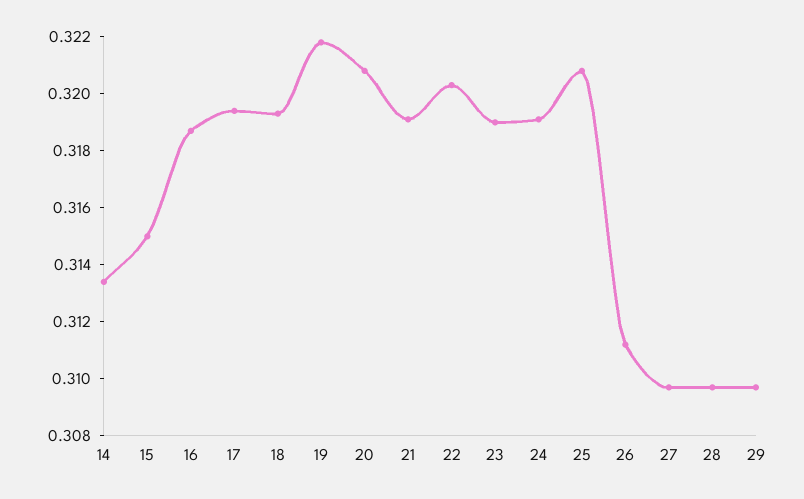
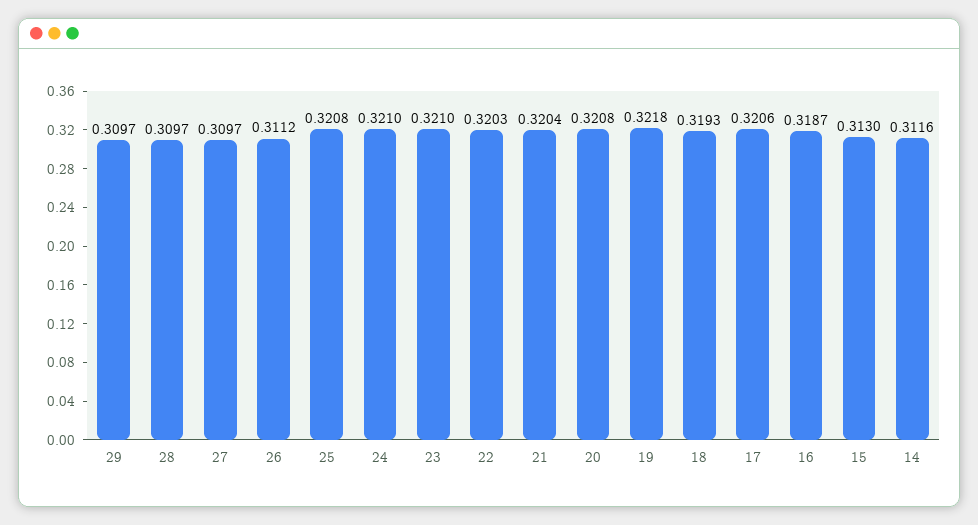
14: 0.3135 -> 0.3116
15: 0.315 -> 0.313
17: 0.3195 -> 0.3206
21: 0.319 -> 0.3204
23: 0.319 -> 0.321
24: 0.319 -> 0.321

